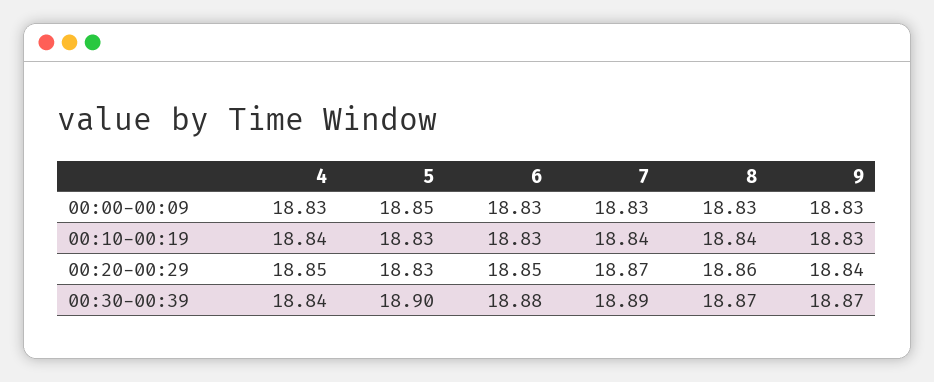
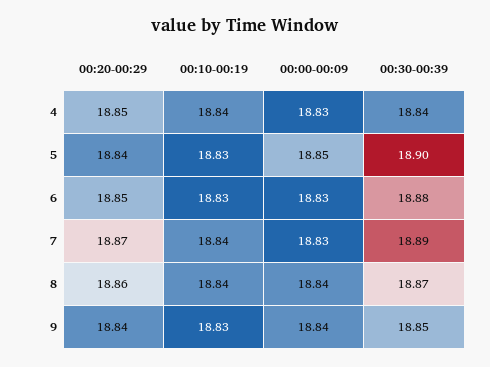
8, 00:00-00:09: 18.83 -> 18.84
9, 00:00-00:09: 18.83 -> 18.84
5, 00:20-00:29: 18.83 -> 18.84
9, 00:30-00:39: 18.87 -> 18.85

